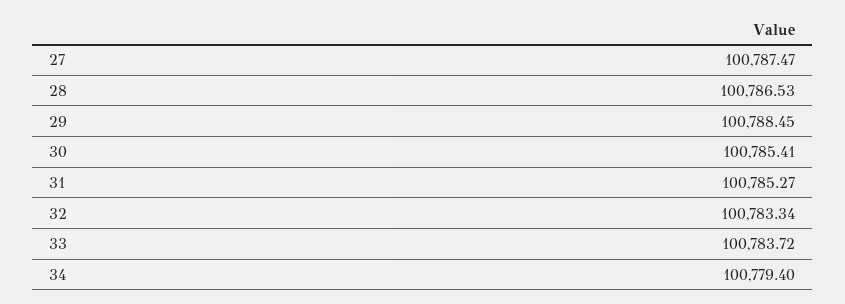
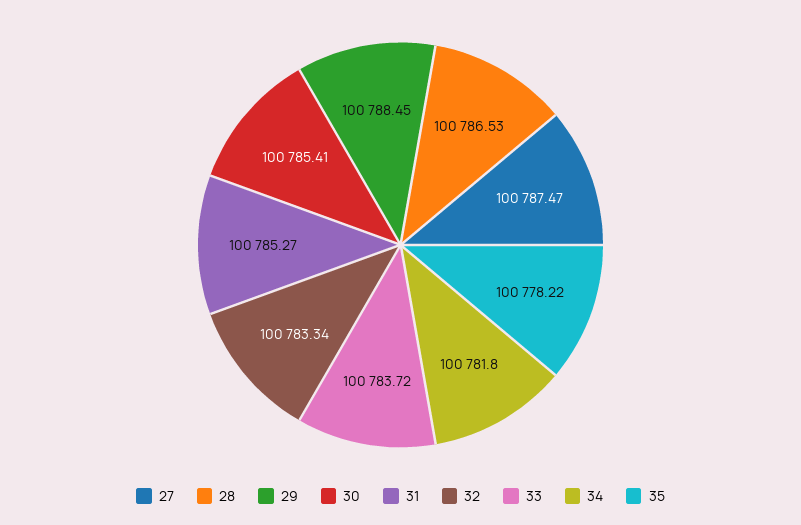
34: 100779.4 -> 100781.8
35: none -> 100778.22

